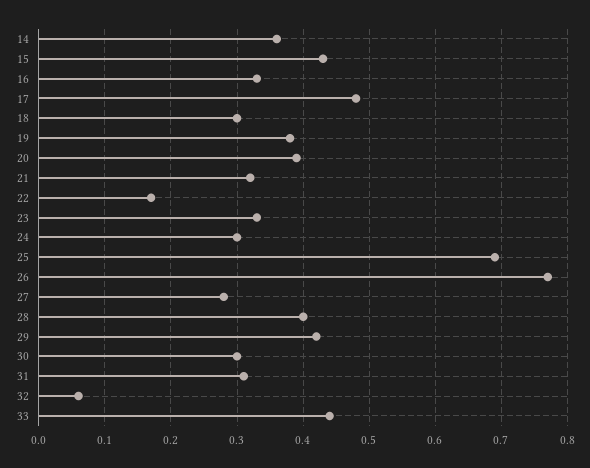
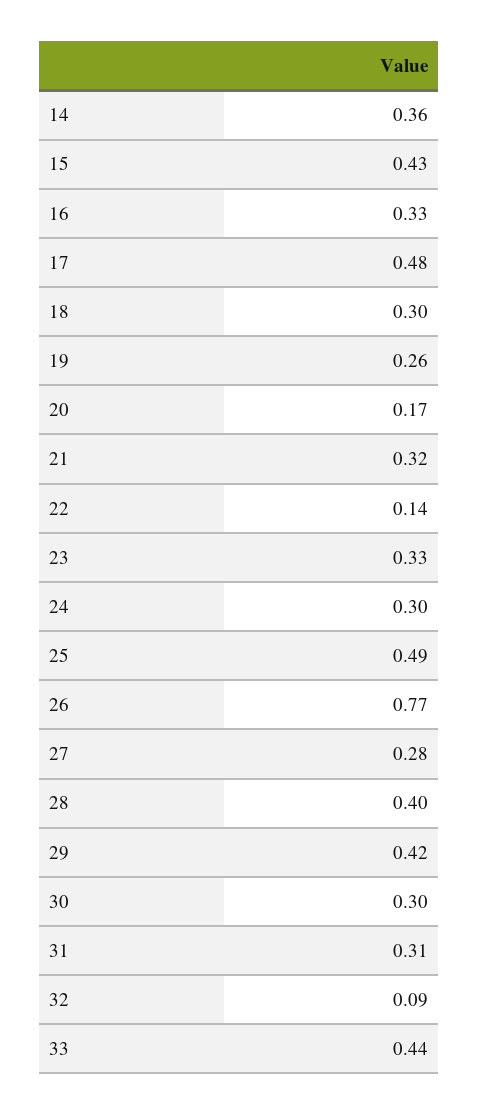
19: 0.38 -> 0.26
20: 0.39 -> 0.17
22: 0.17 -> 0.14
25: 0.69 -> 0.49
32: 0.06 -> 0.09

